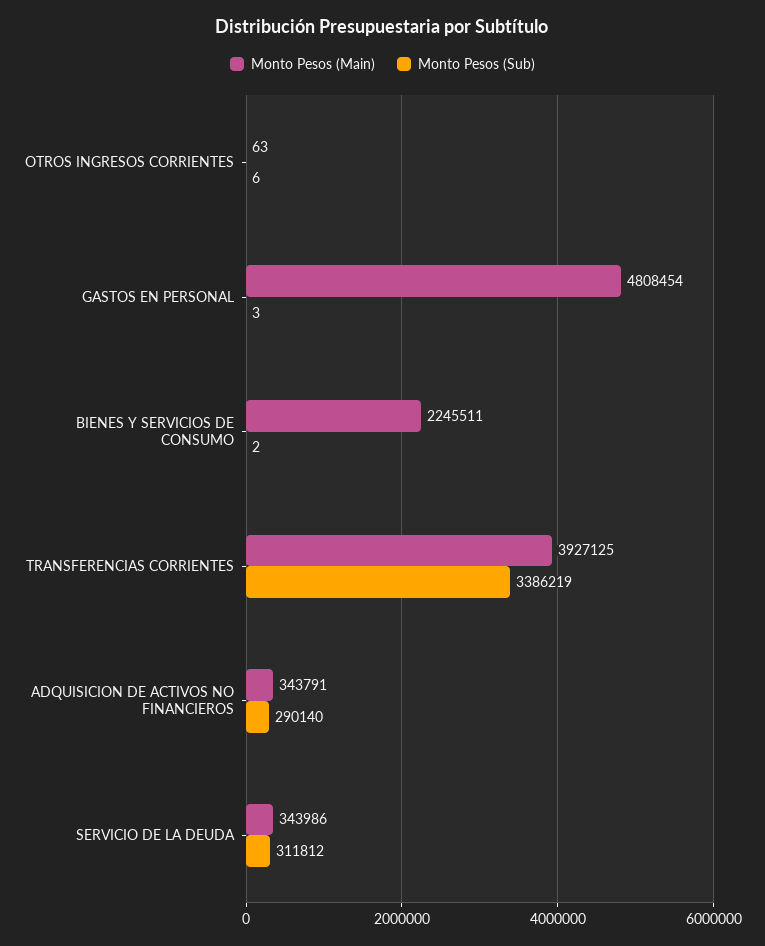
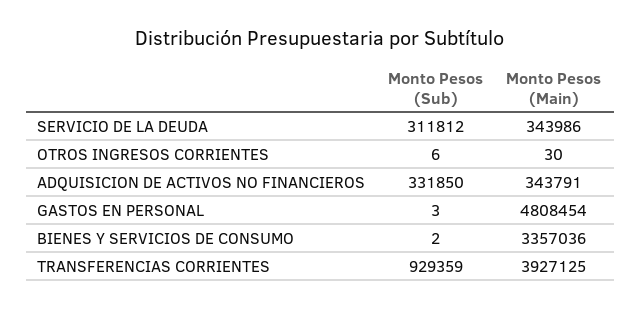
Monto Pesos (Main), OTROS INGRESOS CORRIENTES: 63 -> 30
Monto Pesos (Main), BIENES Y SERVICIOS DE CONSUMO: 2245511 -> 3357036
Monto Pesos (Sub), TRANSFERENCIAS CORRIENTES: 3386219 -> 929359
Monto Pesos (Sub), ADQUISICION DE ACTIVOS NO FINANCIEROS: 290140 -> 331850

